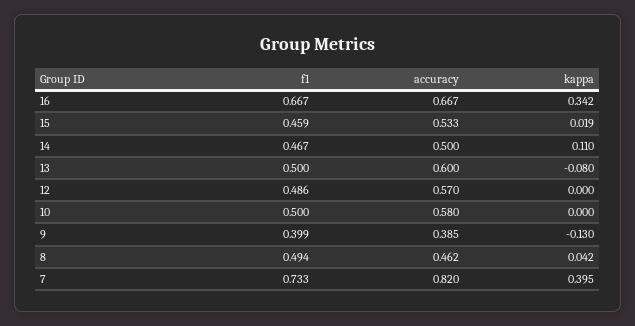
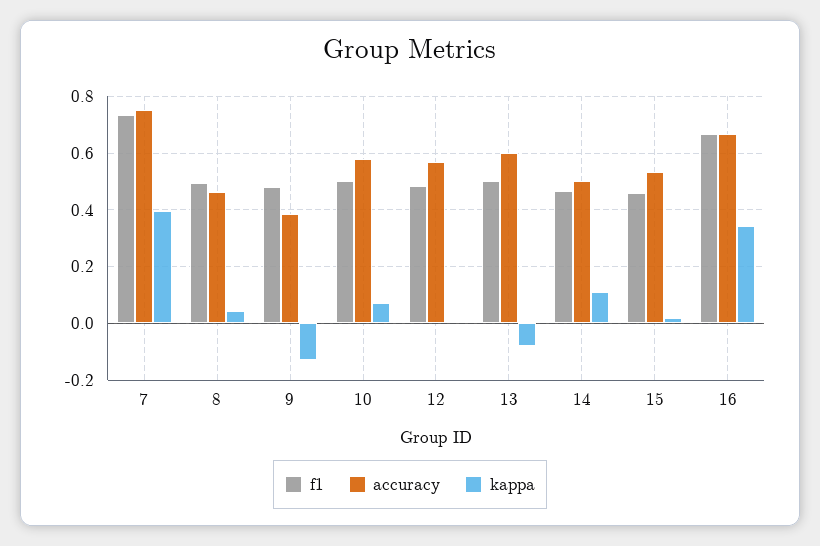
kappa, 10: 0 -> 0.075
f1, 9: 0.399 -> 0.475
accuracy, 7: 0.82 -> 0.75

